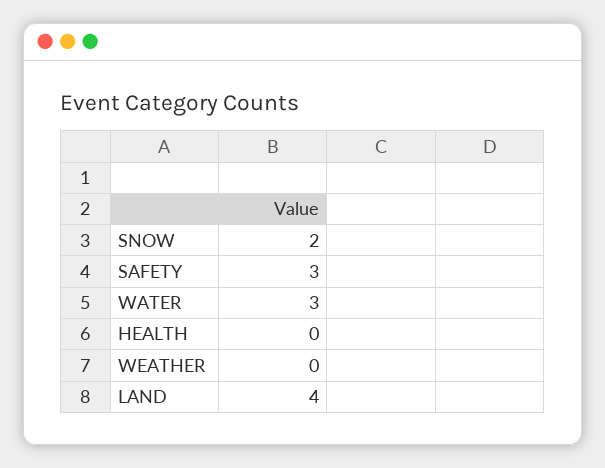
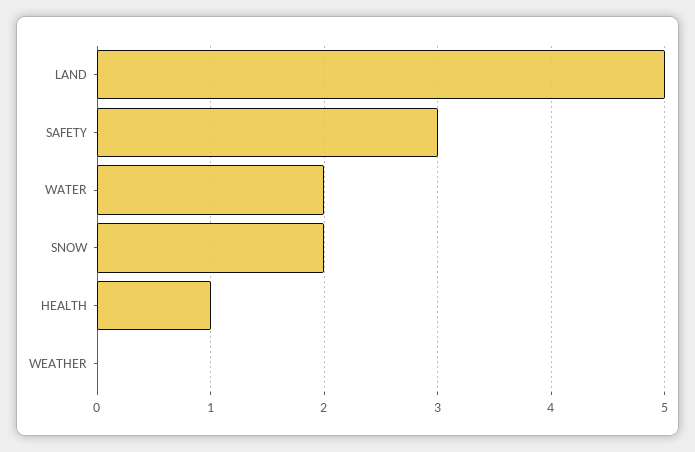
WATER: 3 -> 2
HEALTH: 0 -> 1
LAND: 4 -> 5

